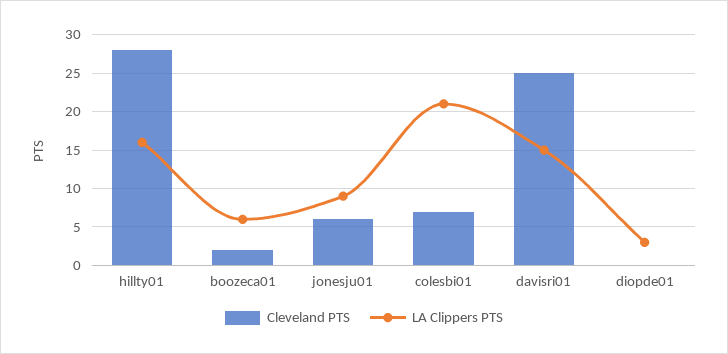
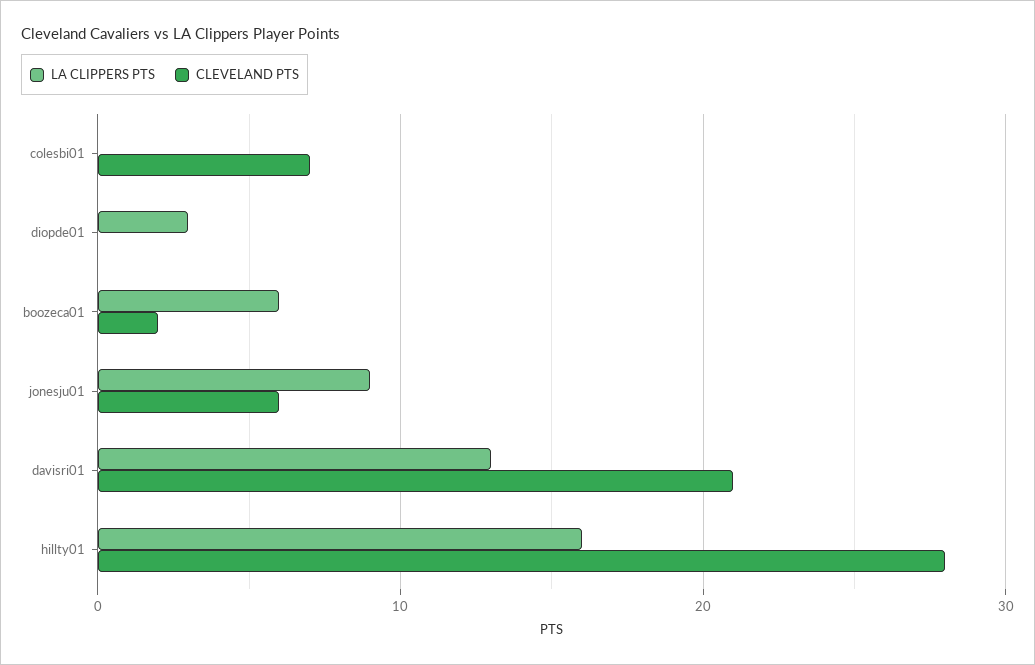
LA Clippers PTS, colesbi01: 21 -> 0
Cleveland PTS, davisri01: 25 -> 21
LA Clippers PTS, davisri01: 15 -> 13

